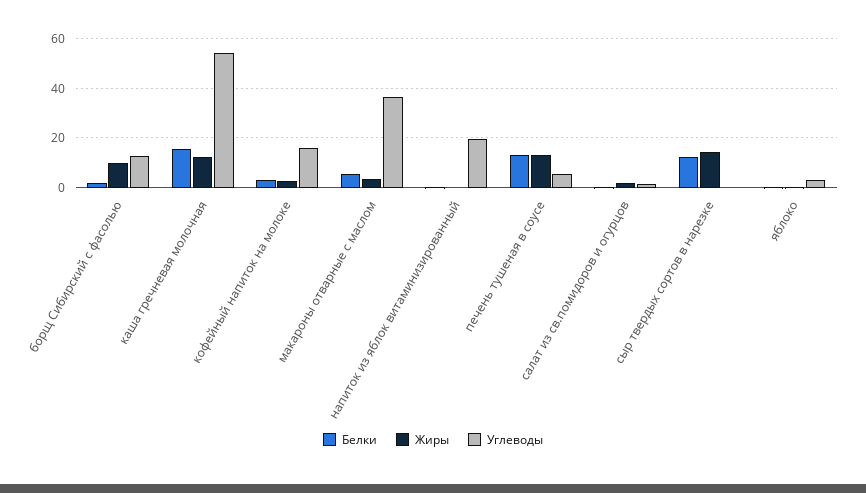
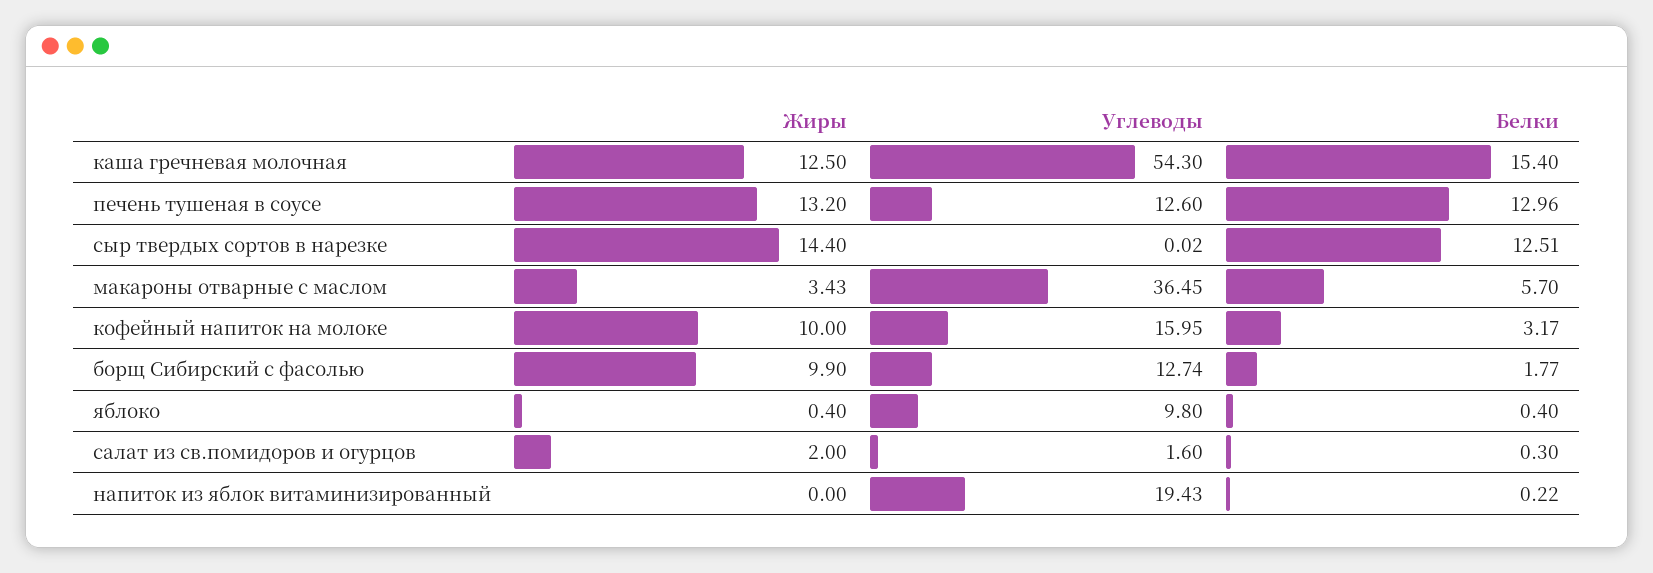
Жиры, кофейный напиток на молоке: 2.5 -> 10
Углеводы, печень тушеная в соусе: 5 -> 12.6
Углеводы, яблоко: 2.5 -> 9.8

